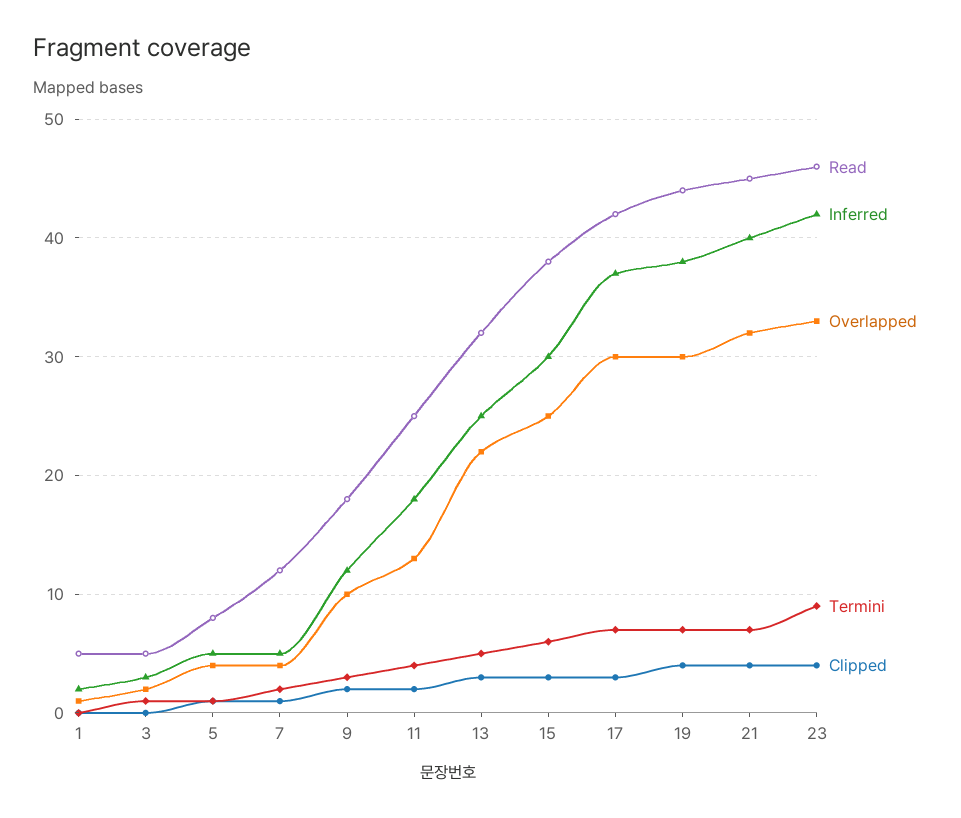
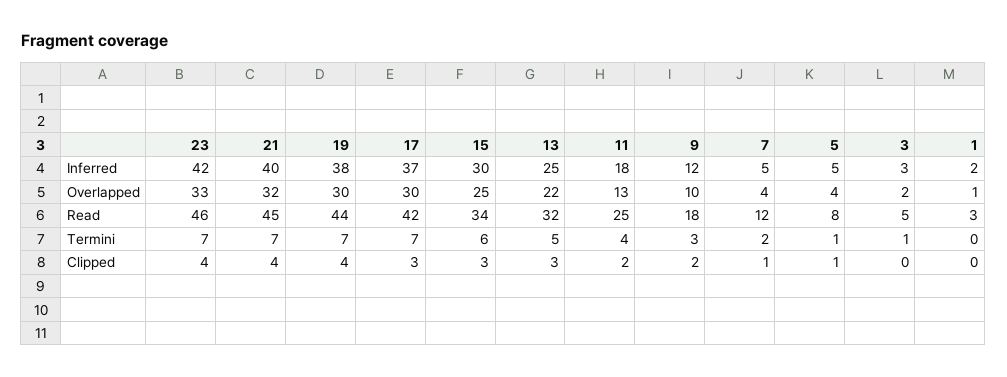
Read, 1: 5 -> 3
Read, 15: 38 -> 34
Termini, 23: 9 -> 7

